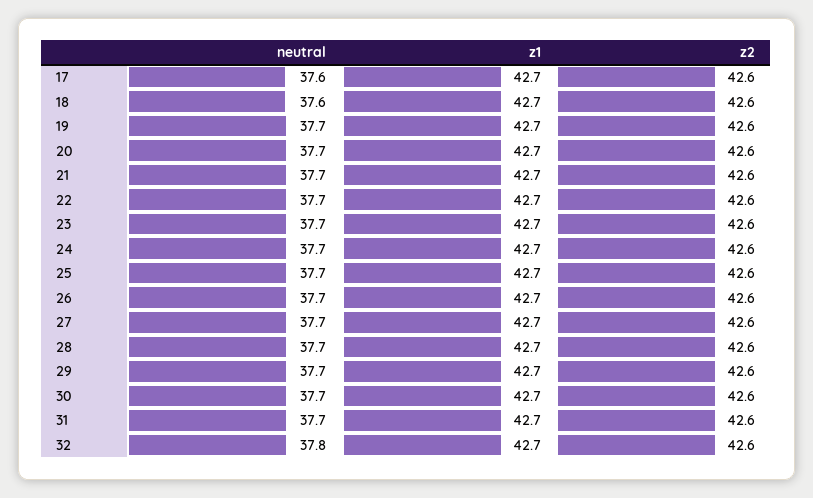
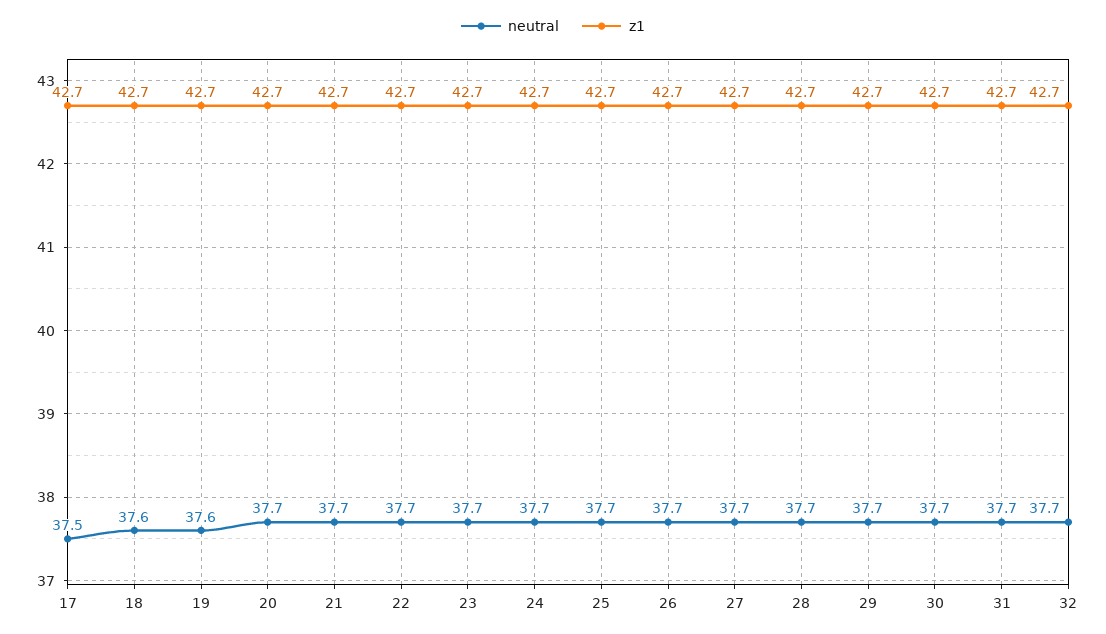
neutral, 17: 37.6 -> 37.5
z2, 17: 42.6 -> none
z2, 18: 42.6 -> none
neutral, 19: 37.7 -> 37.6
z2, 19: 42.6 -> none
z2, 20: 42.6 -> none
z2, 21: 42.6 -> none
z2, 22: 42.6 -> none
z2, 23: 42.6 -> none
z2, 24: 42.6 -> none
z2, 25: 42.6 -> none
z2, 26: 42.6 -> none
z2, 27: 42.6 -> none
z2, 28: 42.6 -> none
z2, 29: 42.6 -> none
z2, 30: 42.6 -> none
z2, 31: 42.6 -> none
neutral, 32: 37.8 -> 37.7
z2, 32: 42.6 -> none

